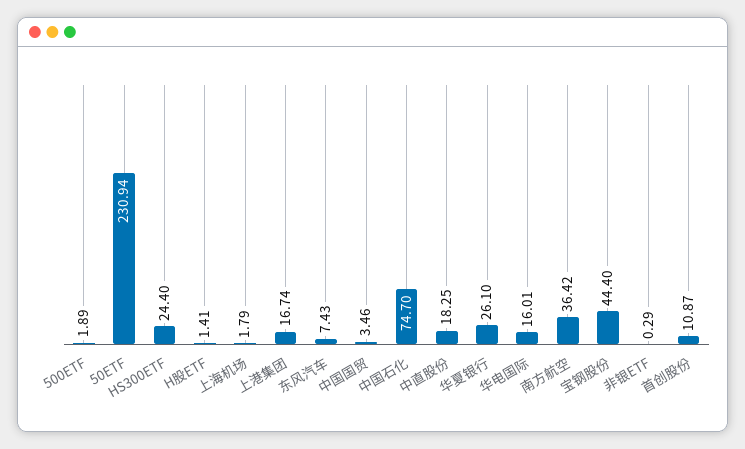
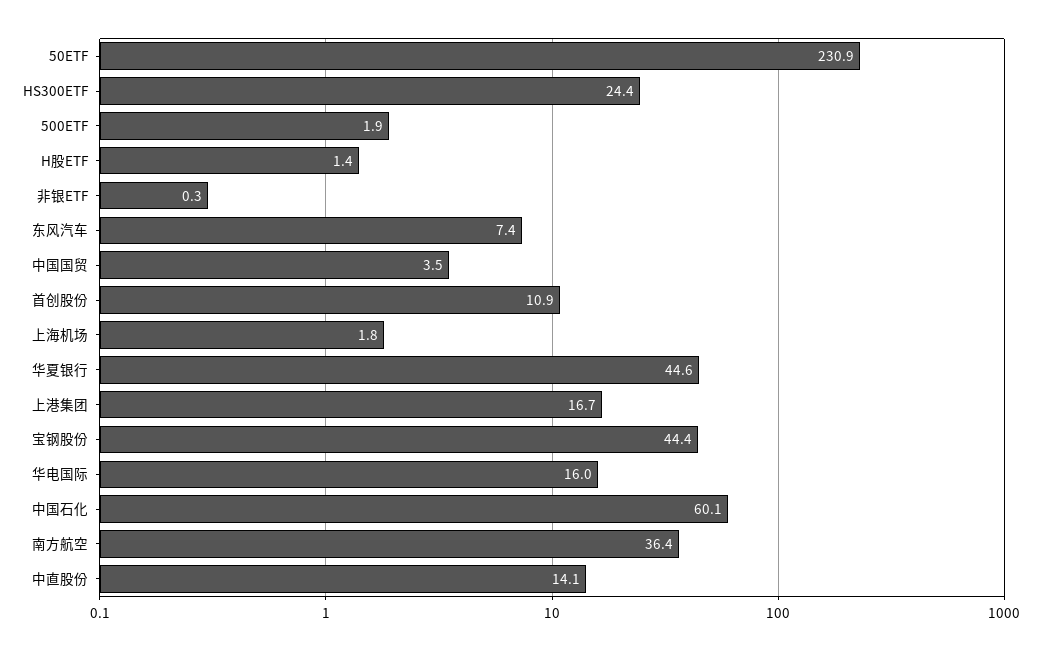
中国石化: 74.7 -> 60.1
中直股份: 18.25 -> 14.1
华夏银行: 26.1 -> 44.6

